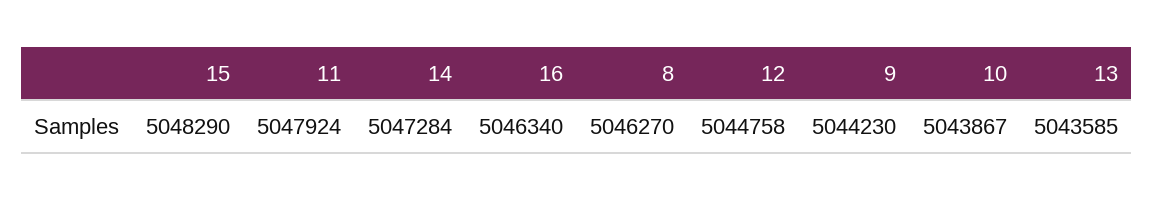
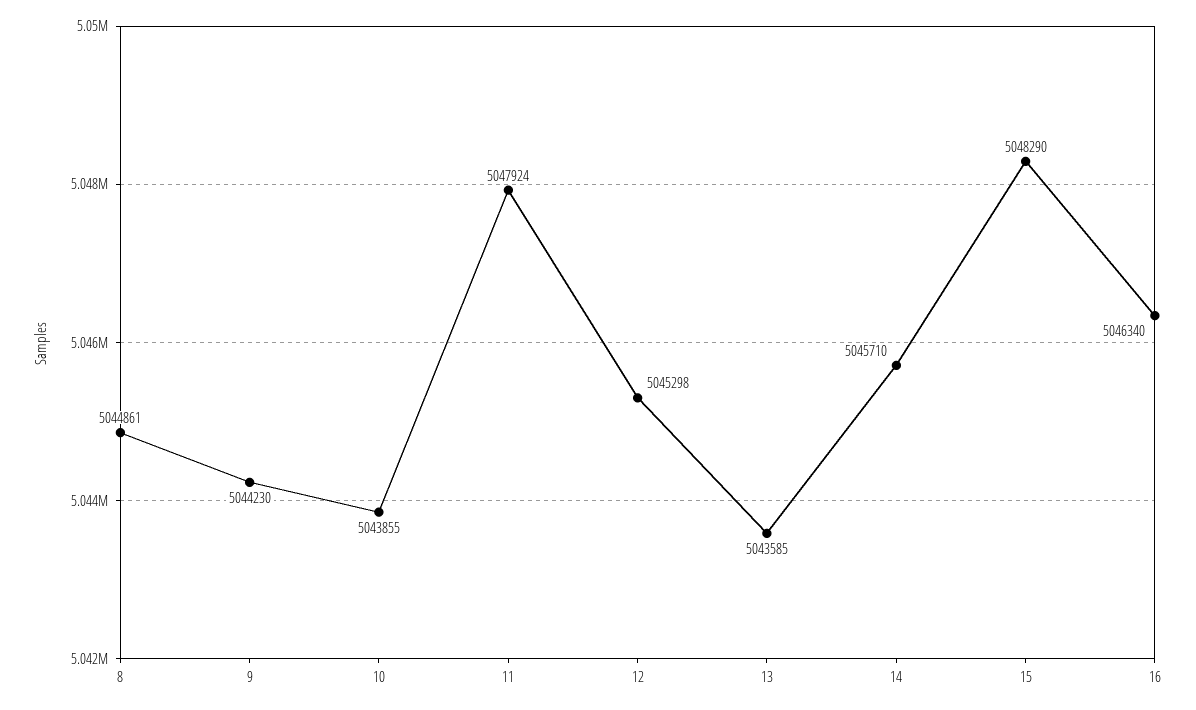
14: 5047284 -> 5045710
8: 5046270 -> 5044861
12: 5044758 -> 5045298
10: 5043867 -> 5043855

